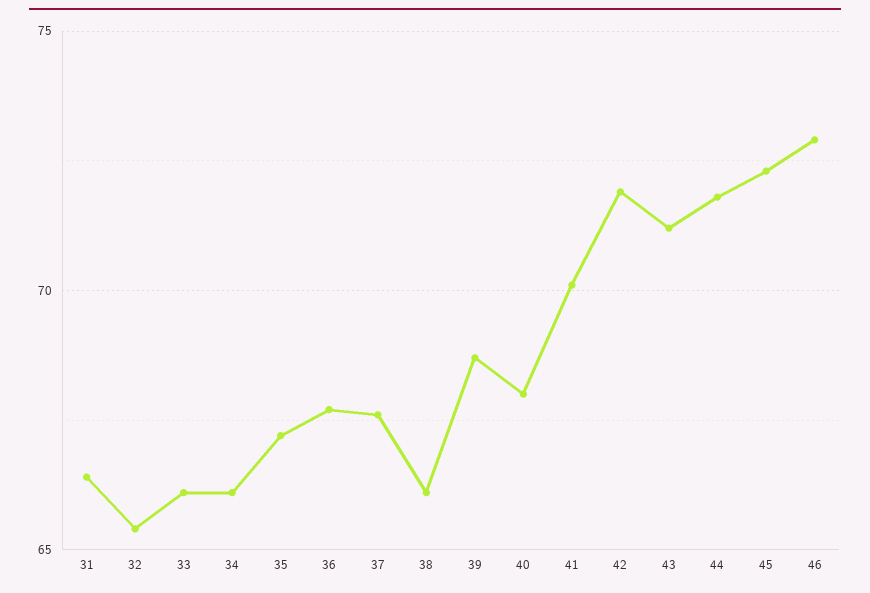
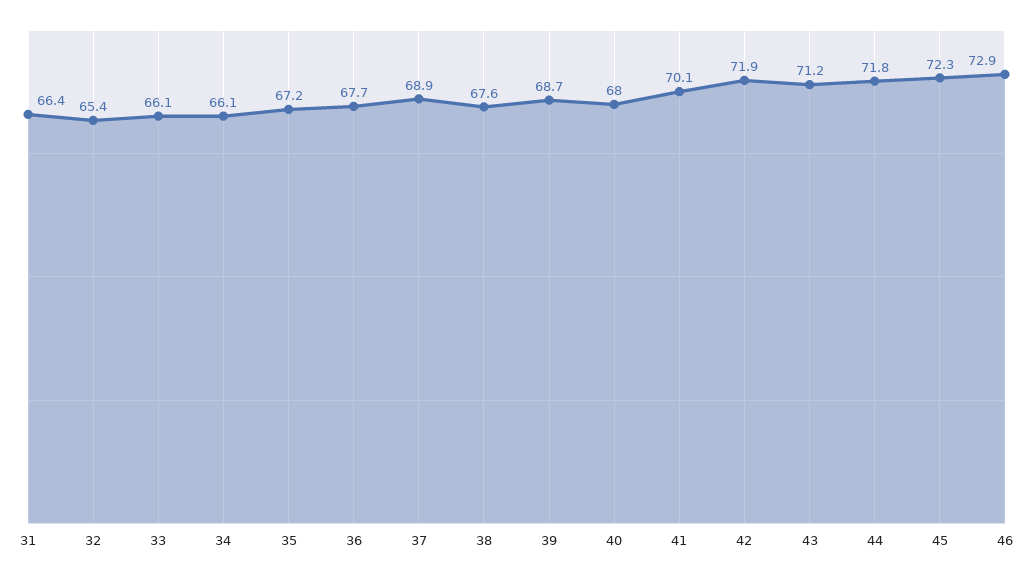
37: 67.5 -> 68.9
38: 66 -> 67.6

